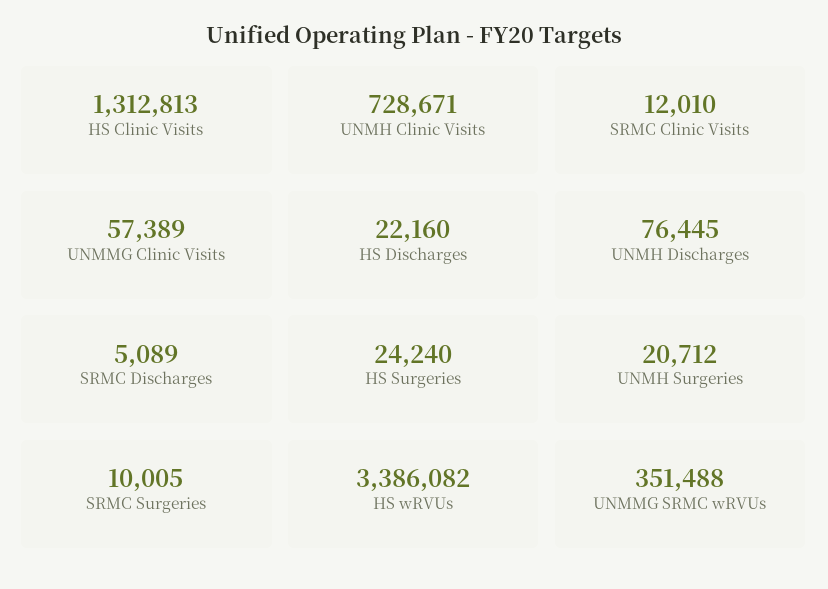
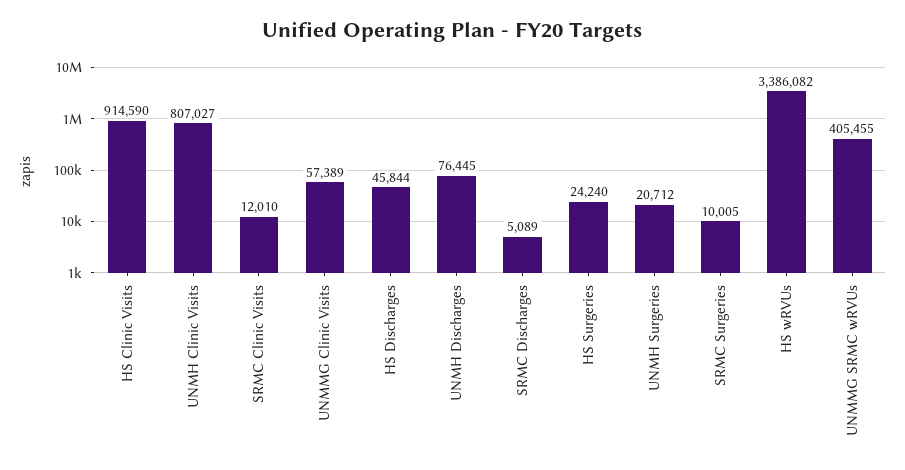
HS Clinic Visits: 1312813 -> 914590
UNMH Clinic Visits: 728671 -> 807027
HS Discharges: 22160 -> 45844
UNMMG SRMC wRVUs: 351488 -> 405455

